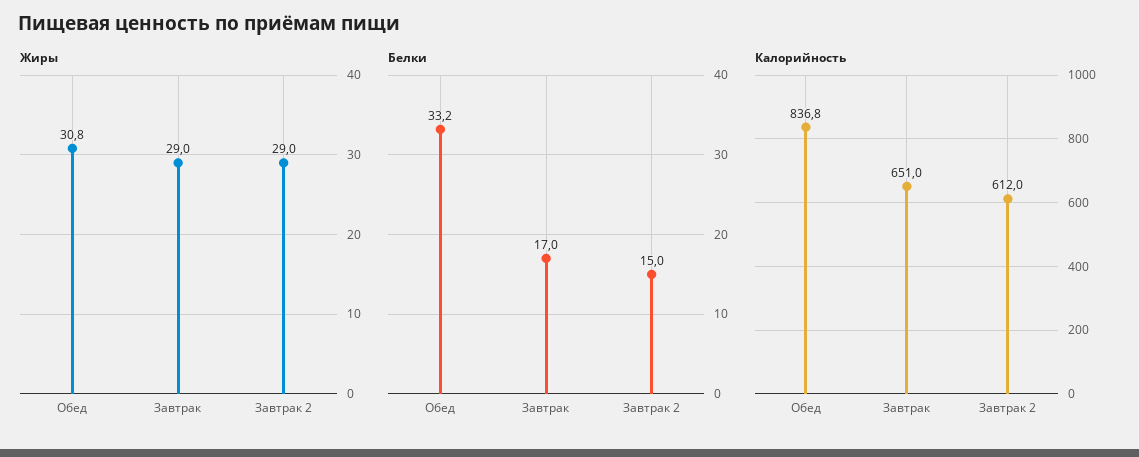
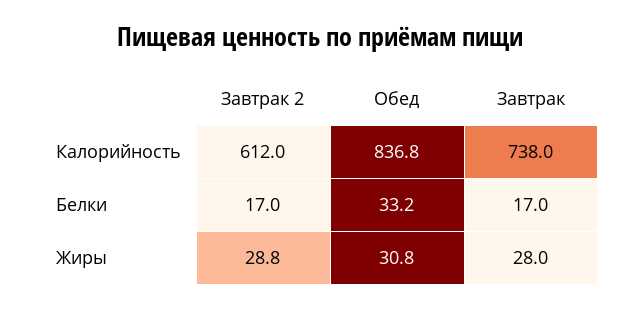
Жиры, Завтрак: 29 -> 28
Жиры, Завтрак 2: 29 -> 28.8
Белки, Завтрак 2: 15 -> 17
Калорийность, Завтрак: 651 -> 738

